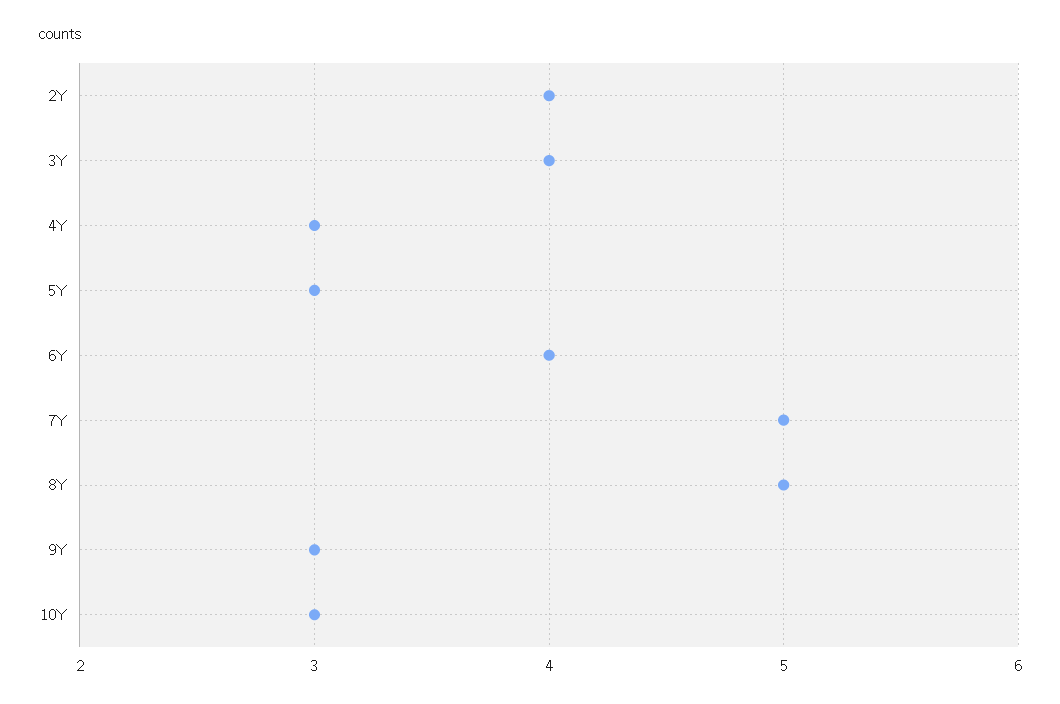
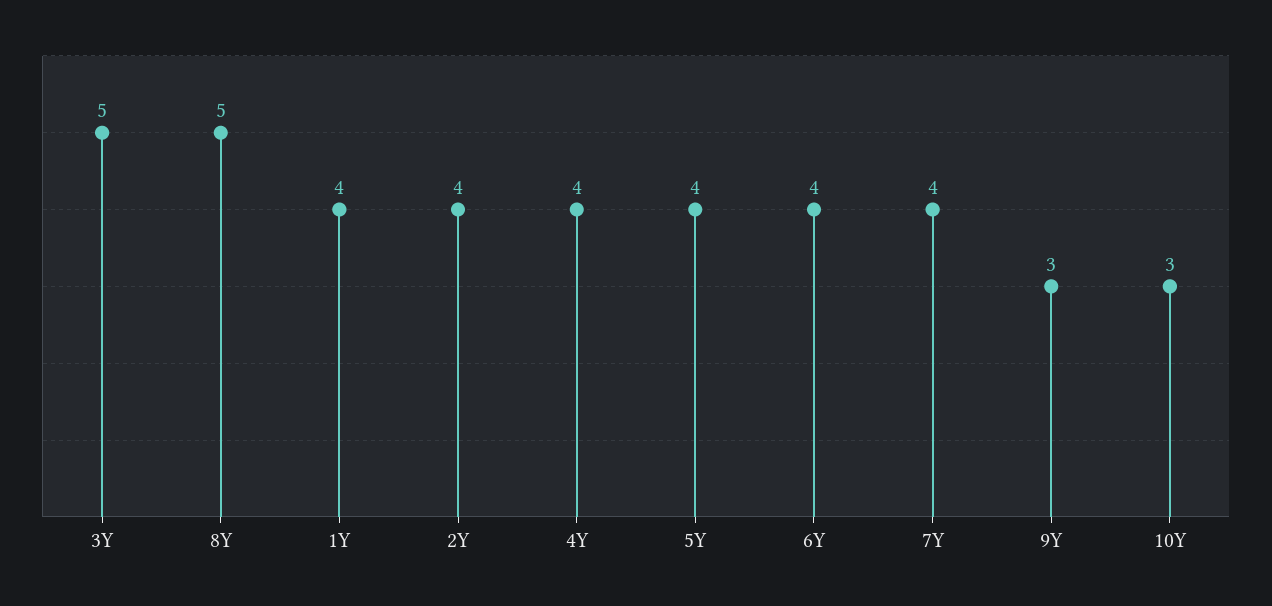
3Y: 4 -> 5
4Y: 3 -> 4
5Y: 3 -> 4
7Y: 5 -> 4
1Y: none -> 4

